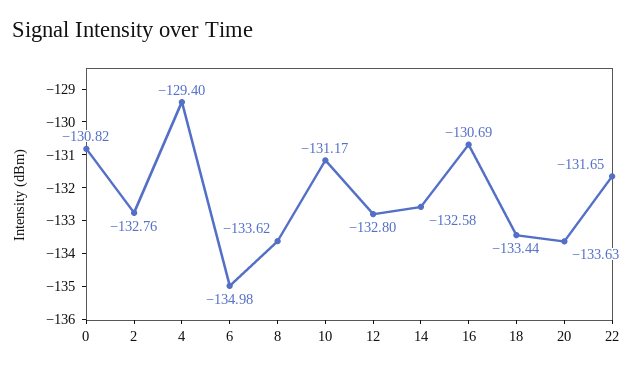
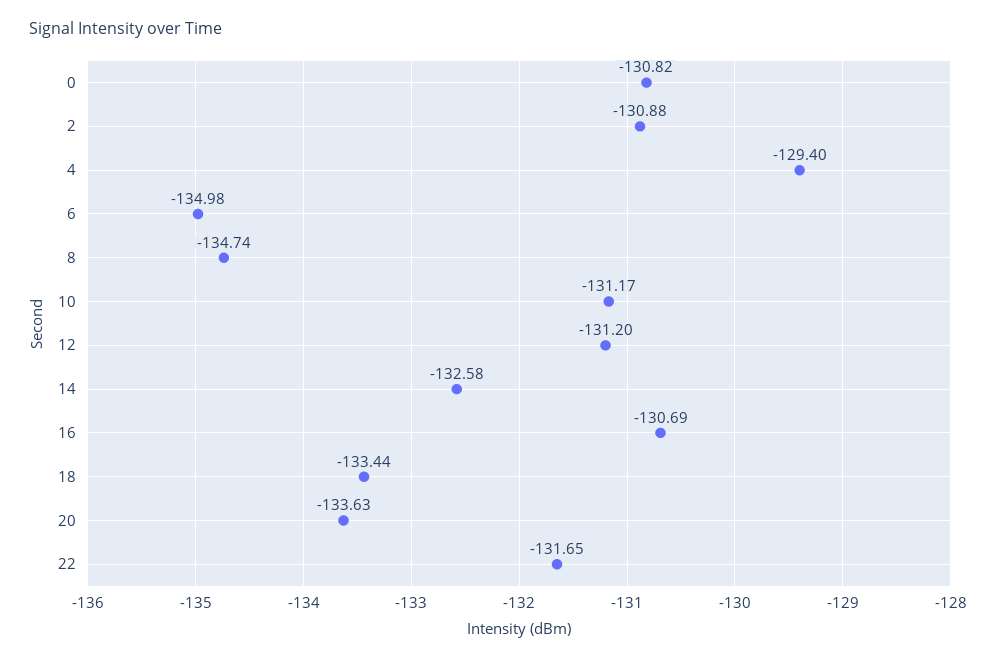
2: -132.76 -> -130.88
8: -133.62 -> -134.74
12: -132.8 -> -131.2

